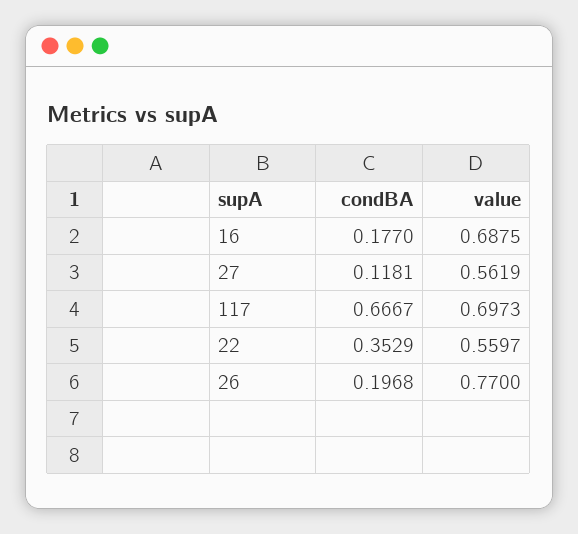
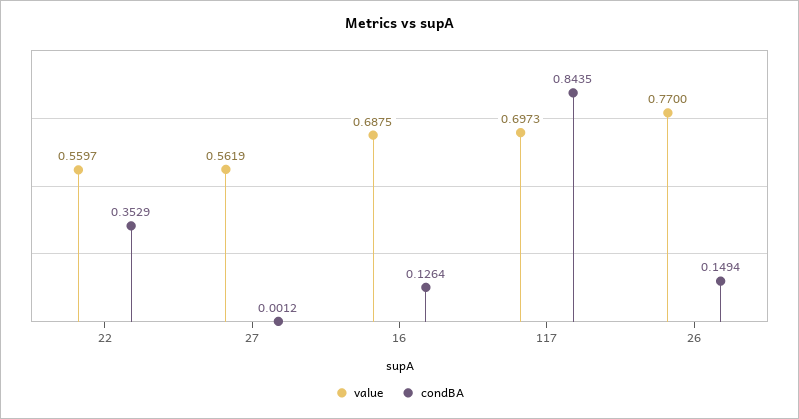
condBA, 16: 0.177 -> 0.1264
condBA, 27: 0.1181 -> 0.0012
condBA, 117: 0.6667 -> 0.8435
condBA, 26: 0.1968 -> 0.1494

